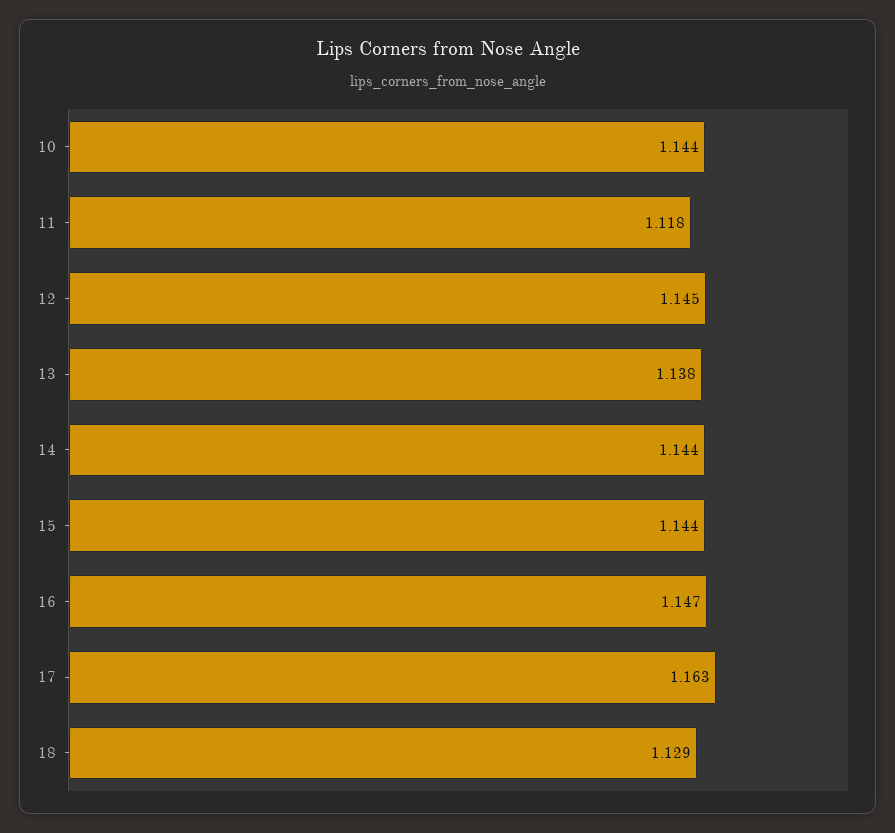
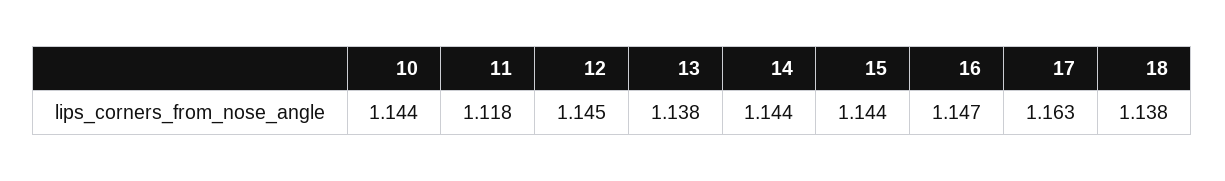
18: 1.129 -> 1.138

